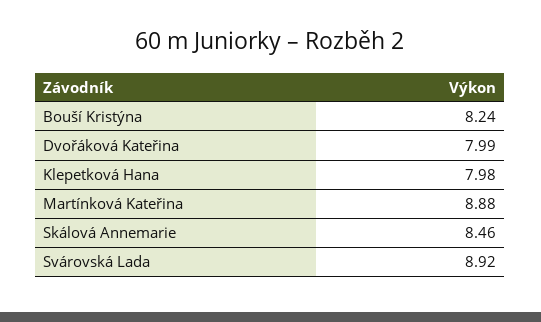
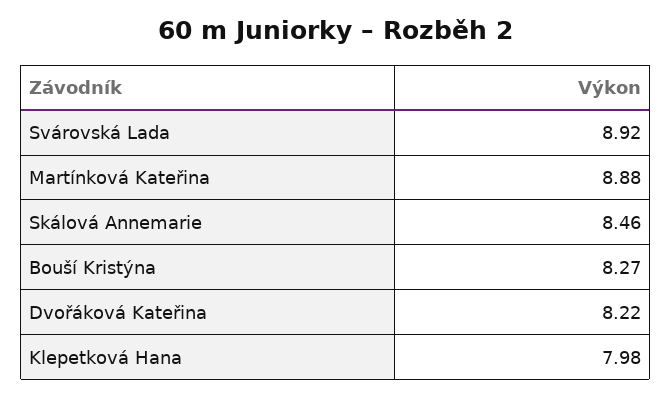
Bouší Kristýna: 8.24 -> 8.27
Dvořáková Kateřina: 7.99 -> 8.22

